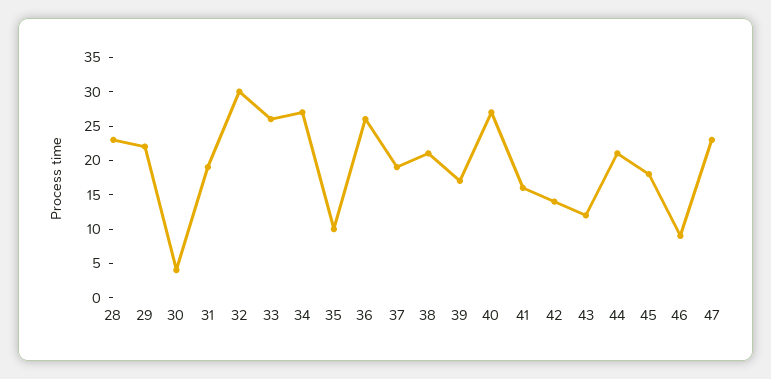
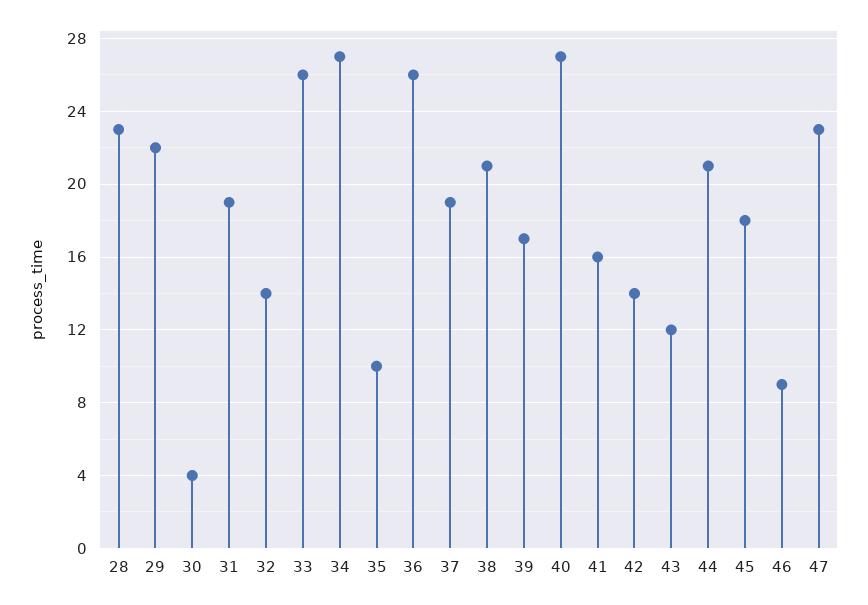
32: 30 -> 14

